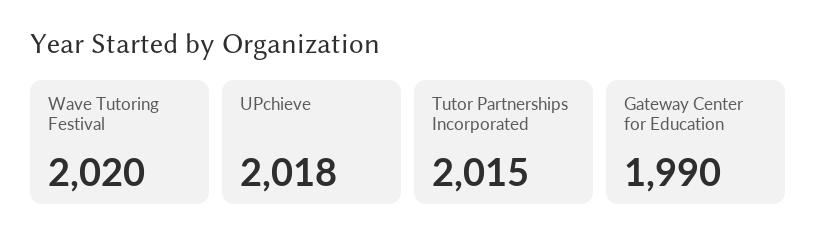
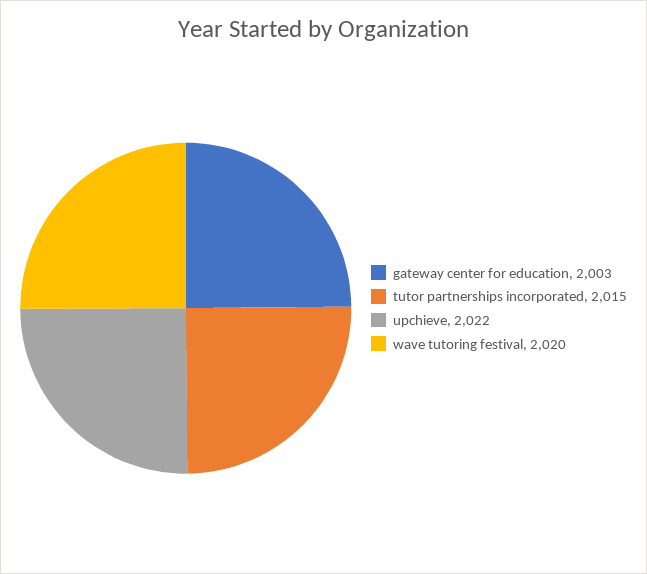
UPchieve: 2018 -> 2022
Gateway Center for Education: 1990 -> 2003

